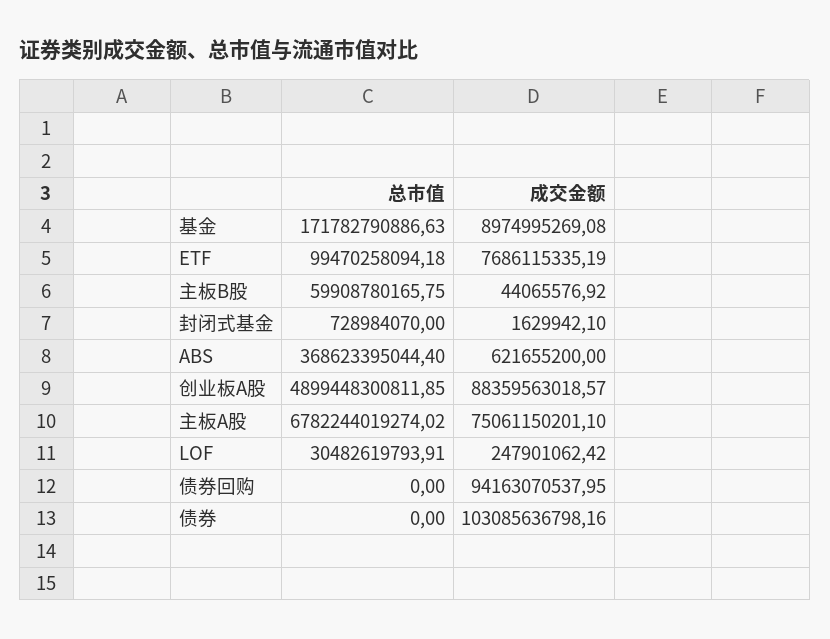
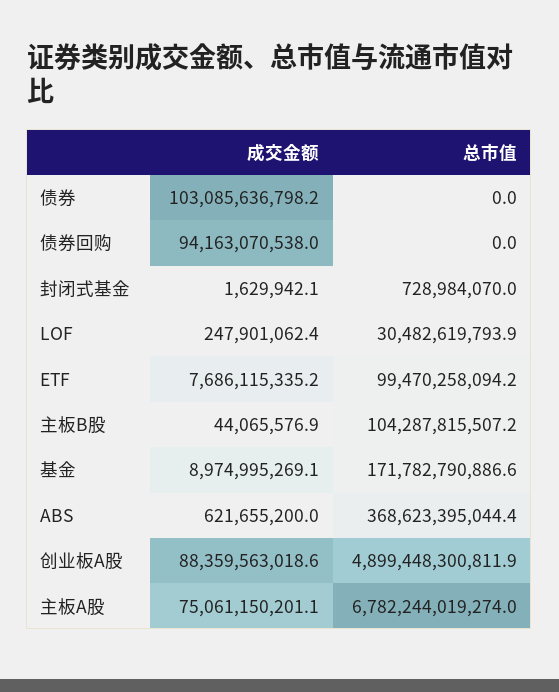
总市值, 主板B股: 59908780165.75 -> 104287815507.2

